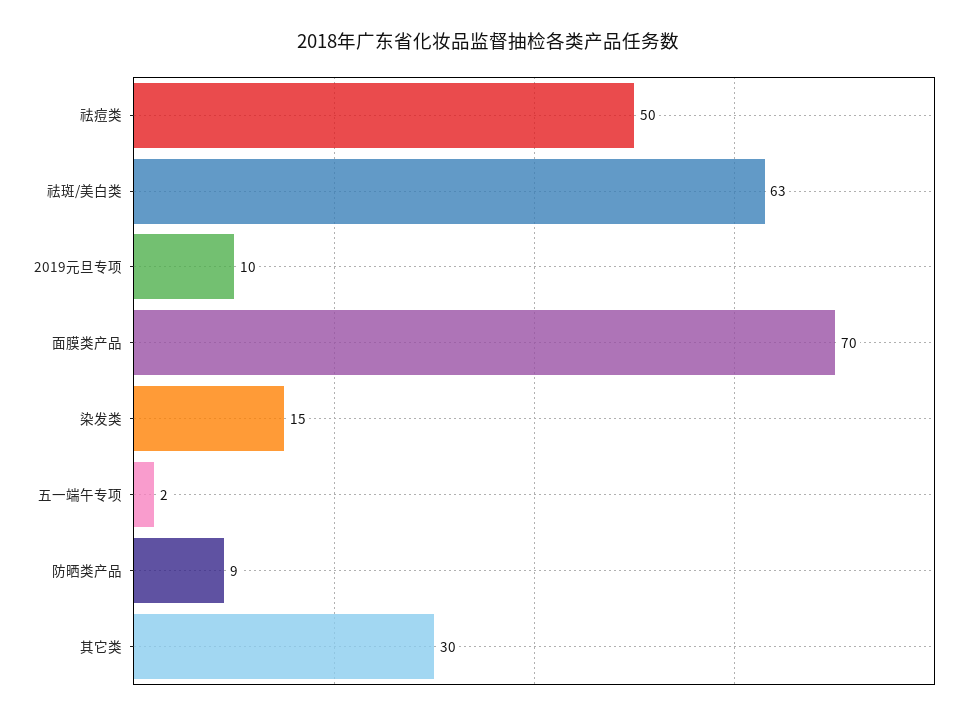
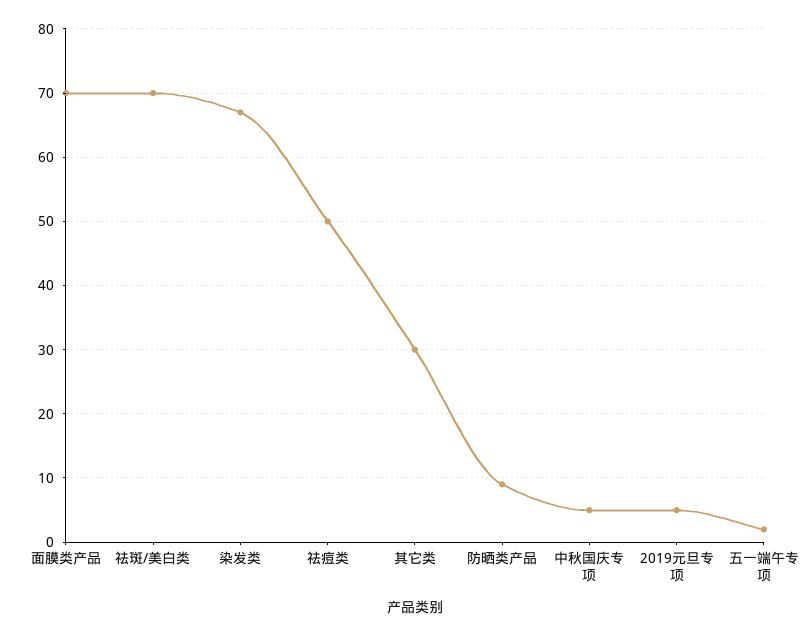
祛斑/美白类: 63 -> 70
2019元旦专项: 10 -> 5
染发类: 15 -> 67
中秋国庆专项: none -> 5

